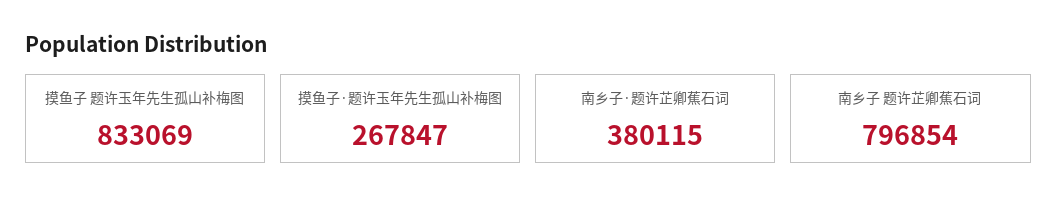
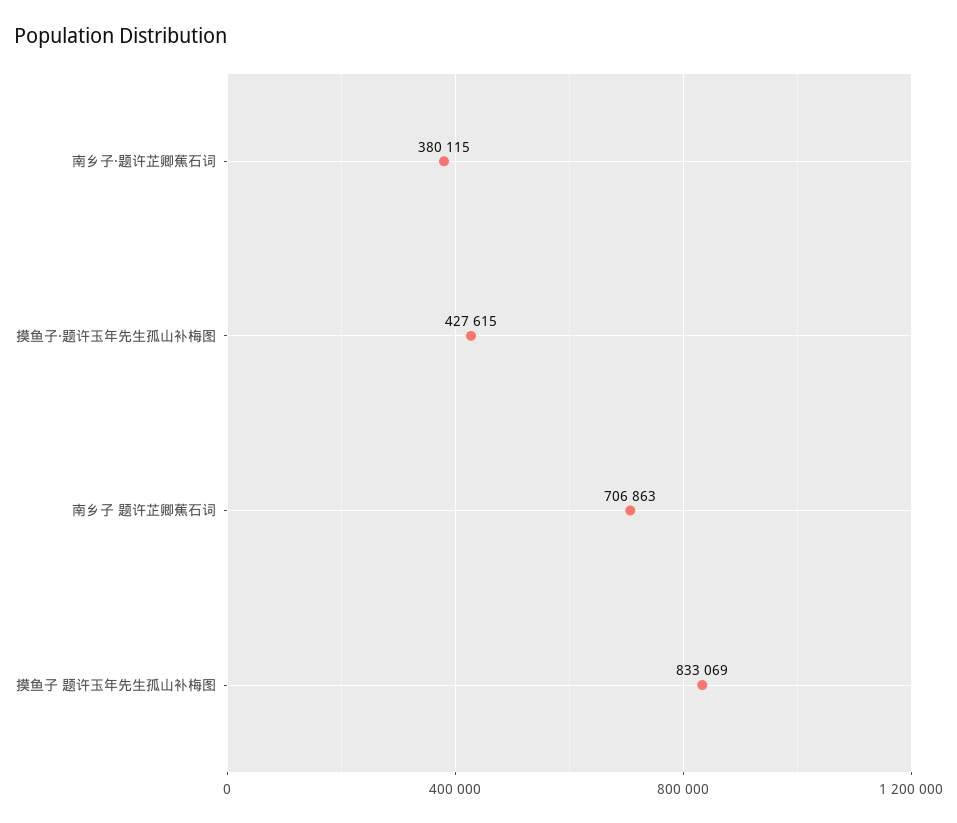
摸鱼子·题许玉年先生孤山补梅图: 267847 -> 427615
南乡子 题许芷卿蕉石词: 796854 -> 706863

